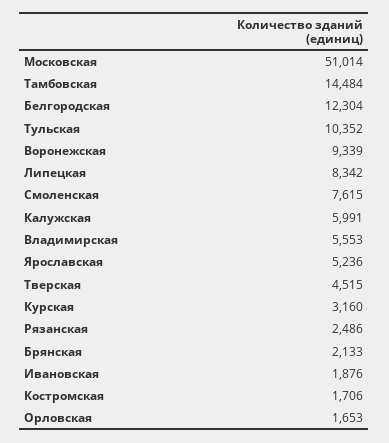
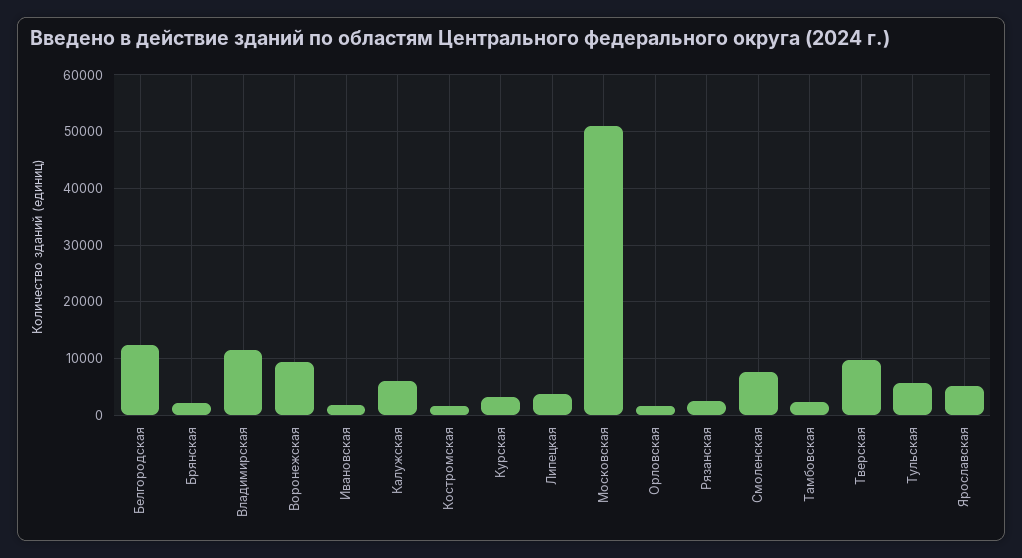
Тамбовская: 14484 -> 2000
Тульская: 10352 -> 6000
Липецкая: 8342 -> 4000
Владимирская: 5553 -> 12000
Тверская: 4515 -> 10000

